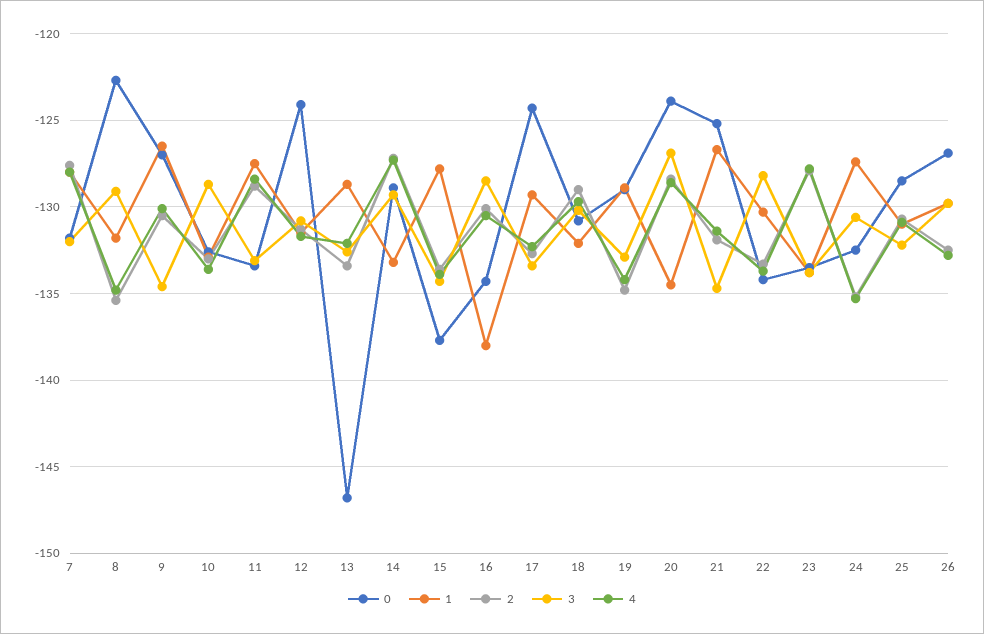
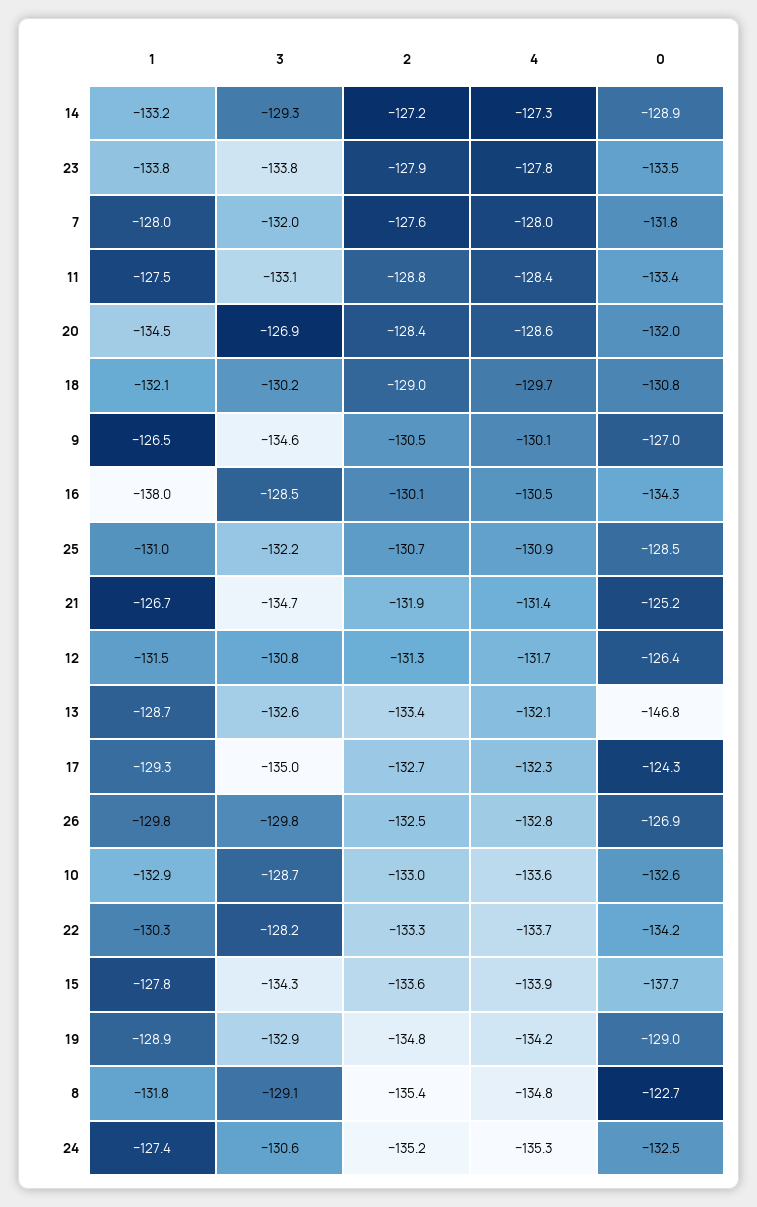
0, 12: -124 -> -126.4
3, 17: -133.5 -> -135
0, 20: -124 -> -132

